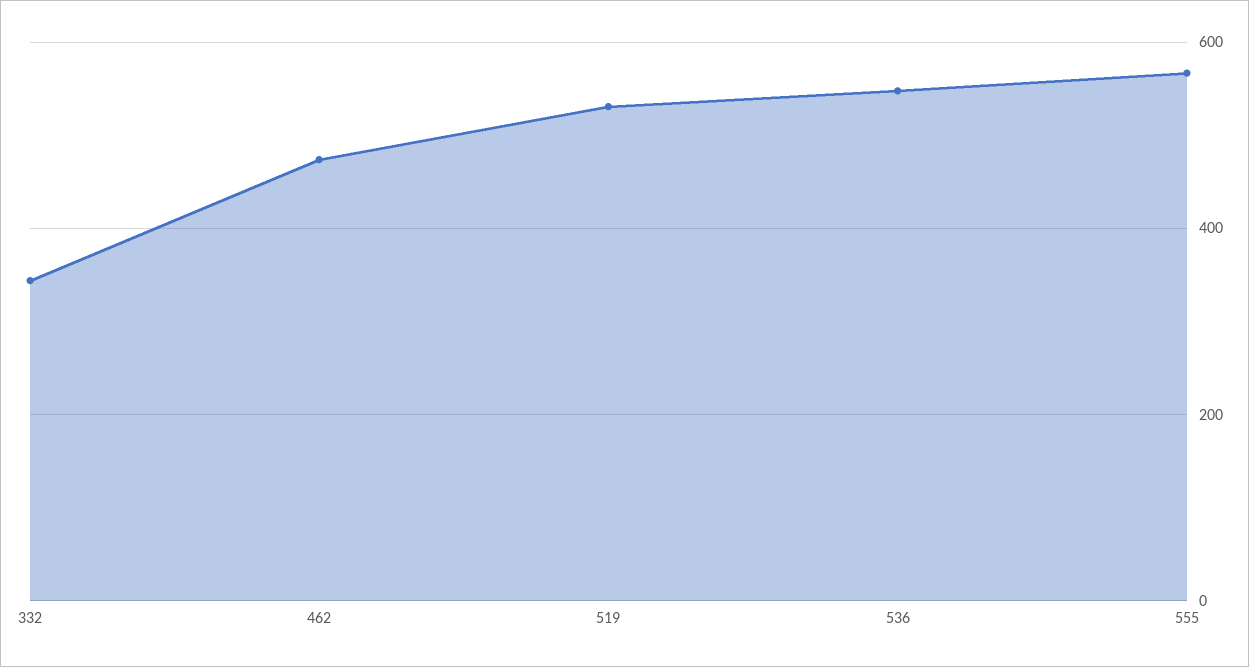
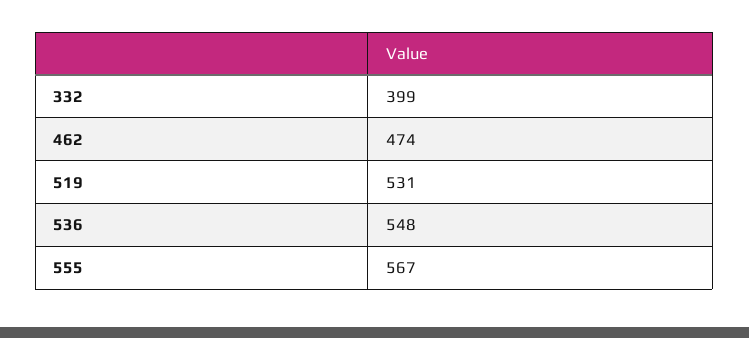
332: 340 -> 399

